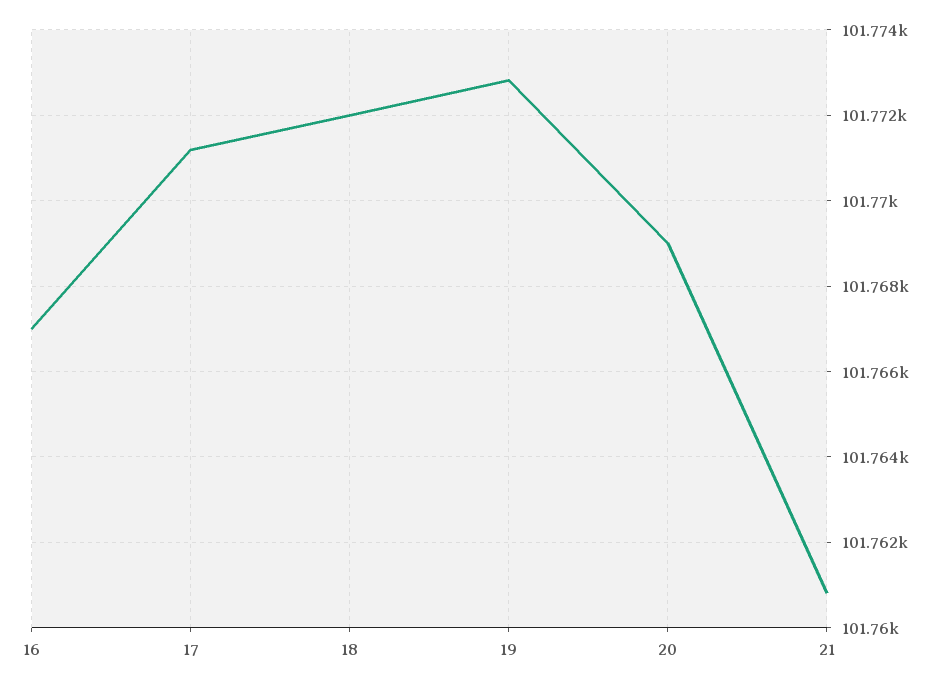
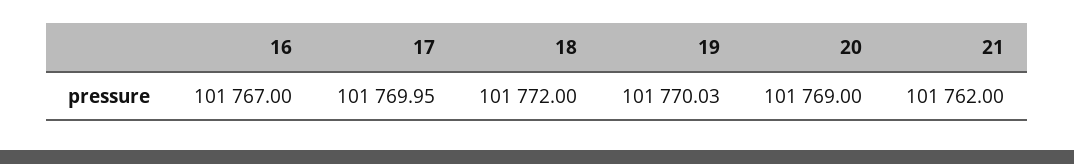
17: 101771.2 -> 101769.95
19: 101772.8 -> 101770.03
21: 101760.8 -> 101762

